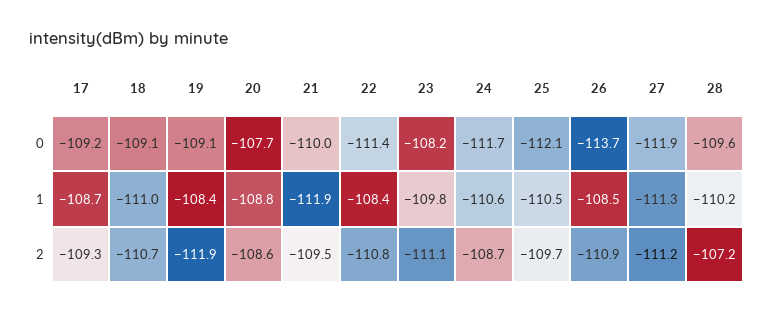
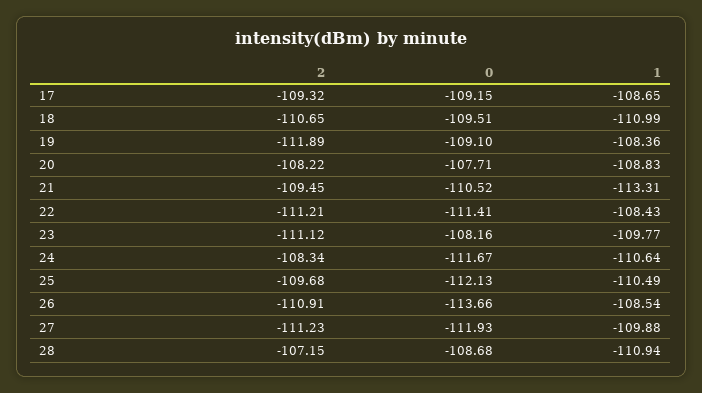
18, 0: -109.1 -> -109.51
21, 0: -110 -> -110.52
28, 0: -109.6 -> -108.68
21, 1: -111.9 -> -113.31
27, 1: -111.3 -> -109.88
28, 1: -110.2 -> -110.94
20, 2: -108.6 -> -108.22
22, 2: -110.8 -> -111.21
24, 2: -108.7 -> -108.34

